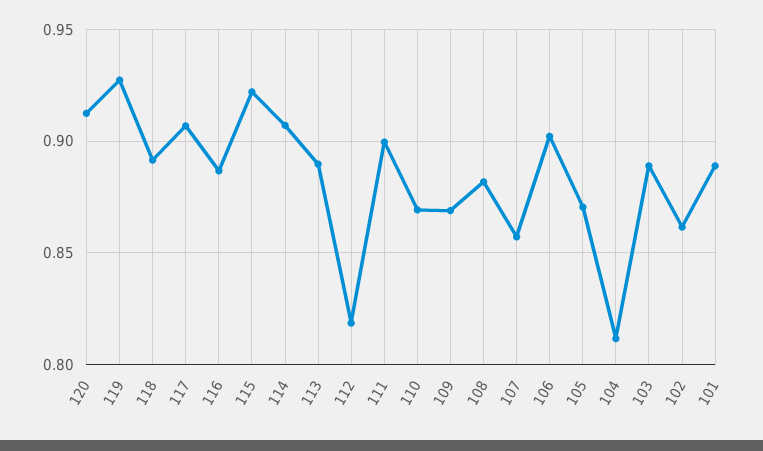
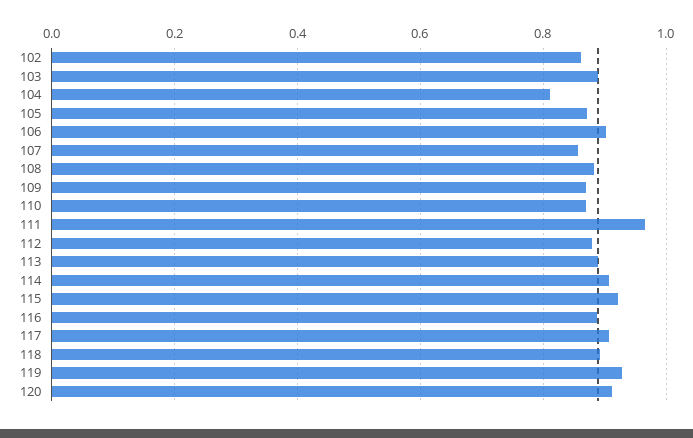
112: 0.82 -> 0.88
111: 0.9 -> 0.96
101: 0.89 -> none

